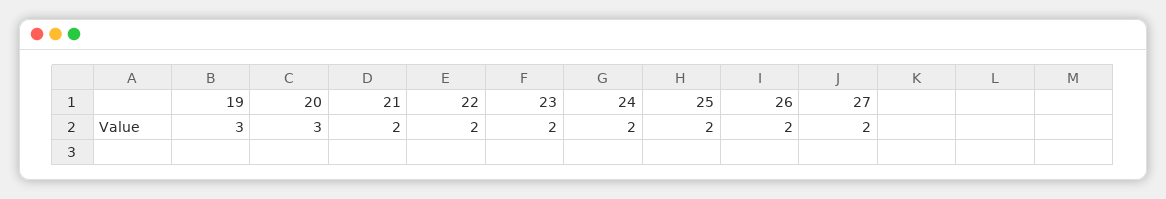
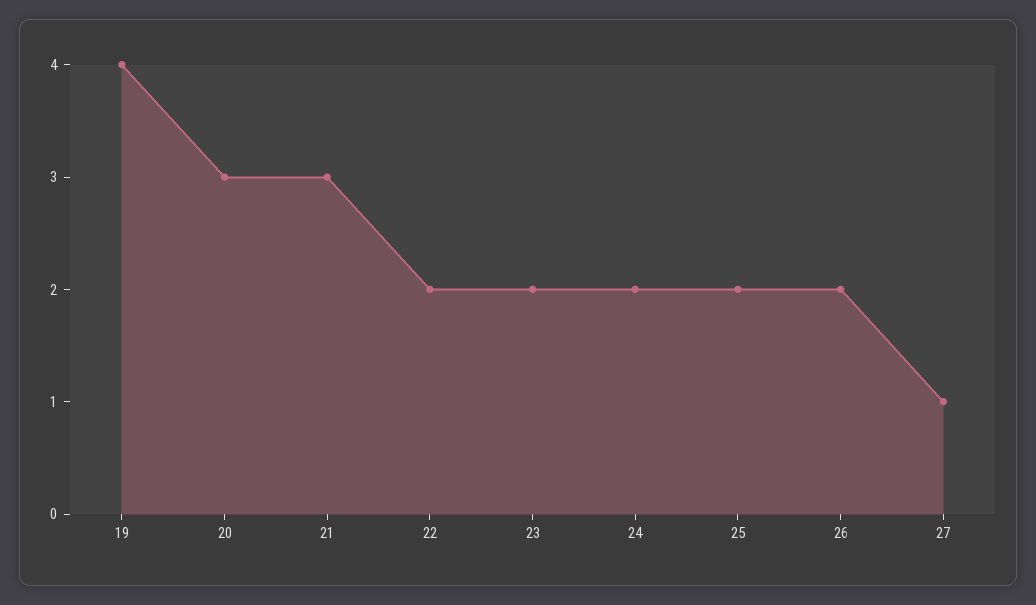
19: 3 -> 4
21: 2 -> 3
27: 2 -> 1

